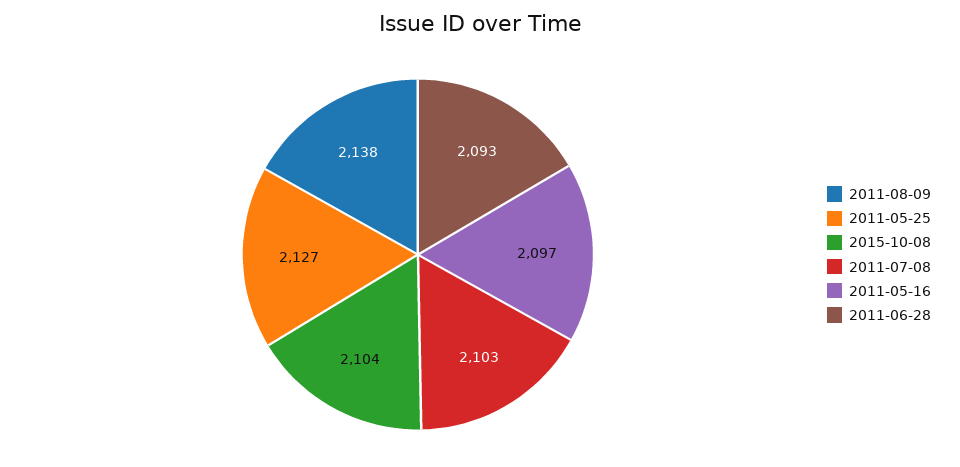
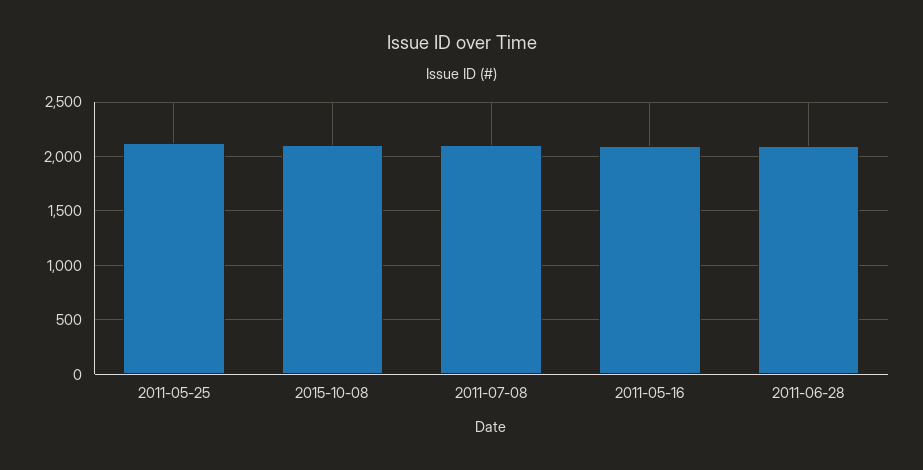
2011-08-09: 2138 -> none

